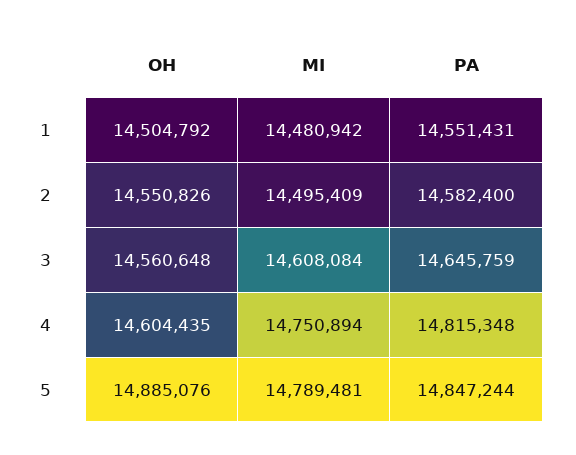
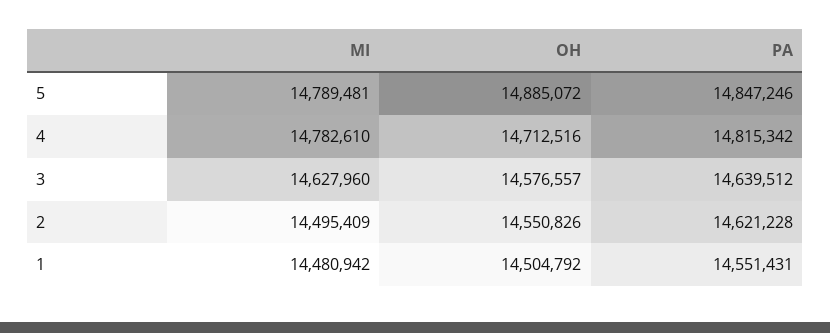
PA, 2: 14582400 -> 14621228
OH, 3: 14560648 -> 14576557
MI, 3: 14608084 -> 14627960
PA, 3: 14645759 -> 14639512
OH, 4: 14604435 -> 14712516
MI, 4: 14750894 -> 14782610
PA, 4: 14815348 -> 14815342
OH, 5: 14885076 -> 14885072
PA, 5: 14847244 -> 14847246

